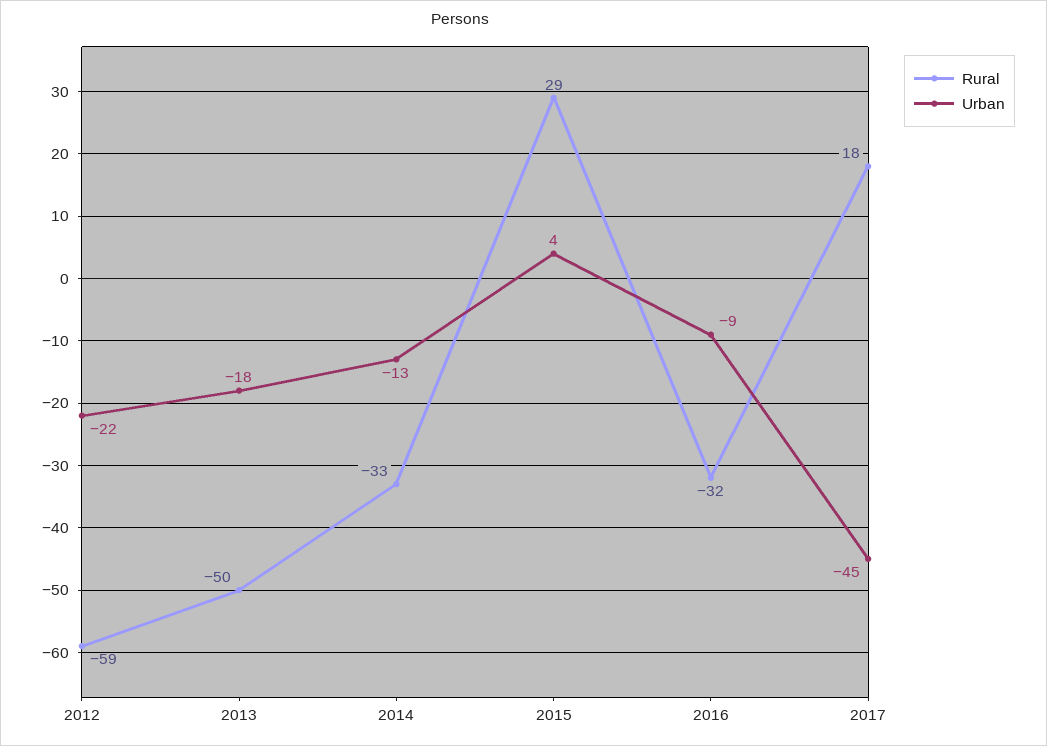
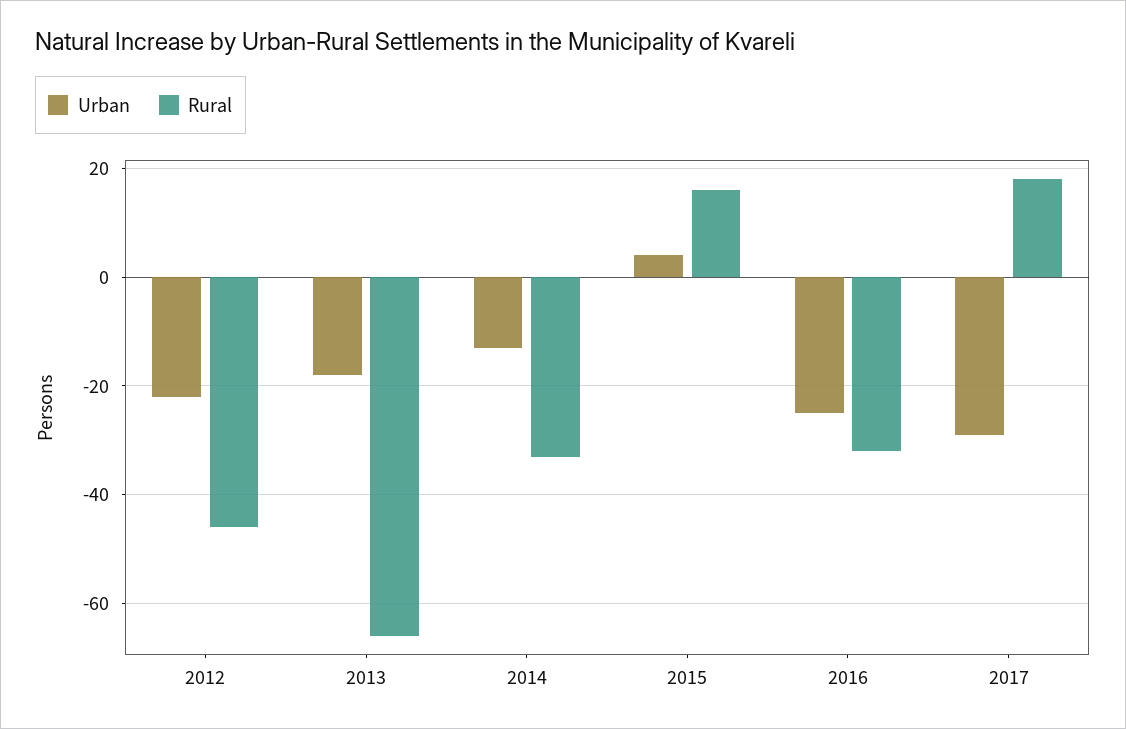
Rural, 2012: -59 -> -45
Rural, 2013: -50 -> -65
Rural, 2015: 29 -> 15
Urban, 2016: -9 -> -25
Urban, 2017: -45 -> -30

